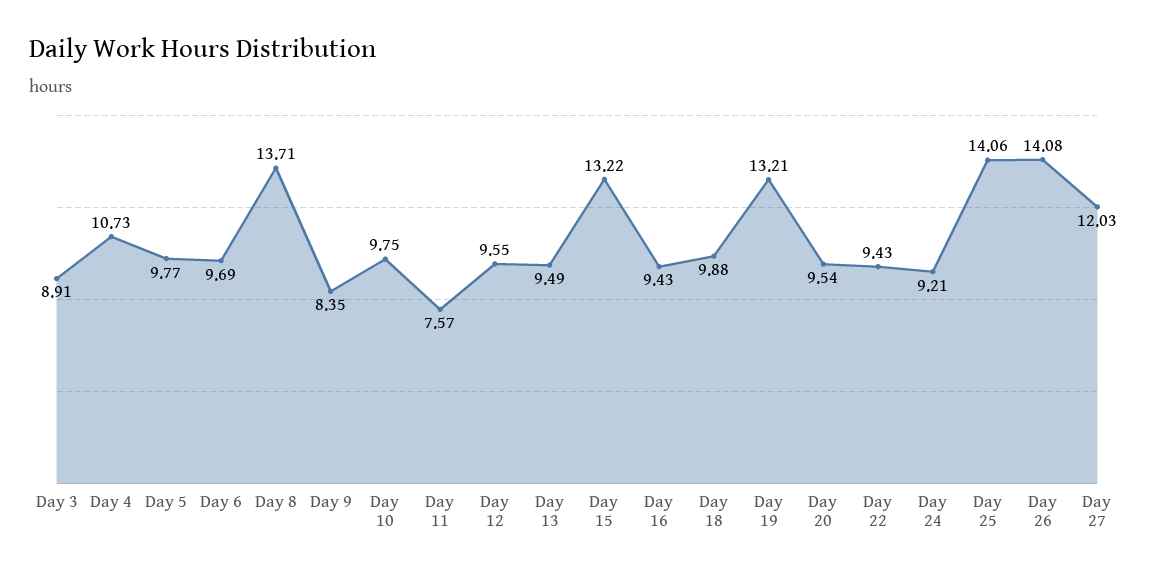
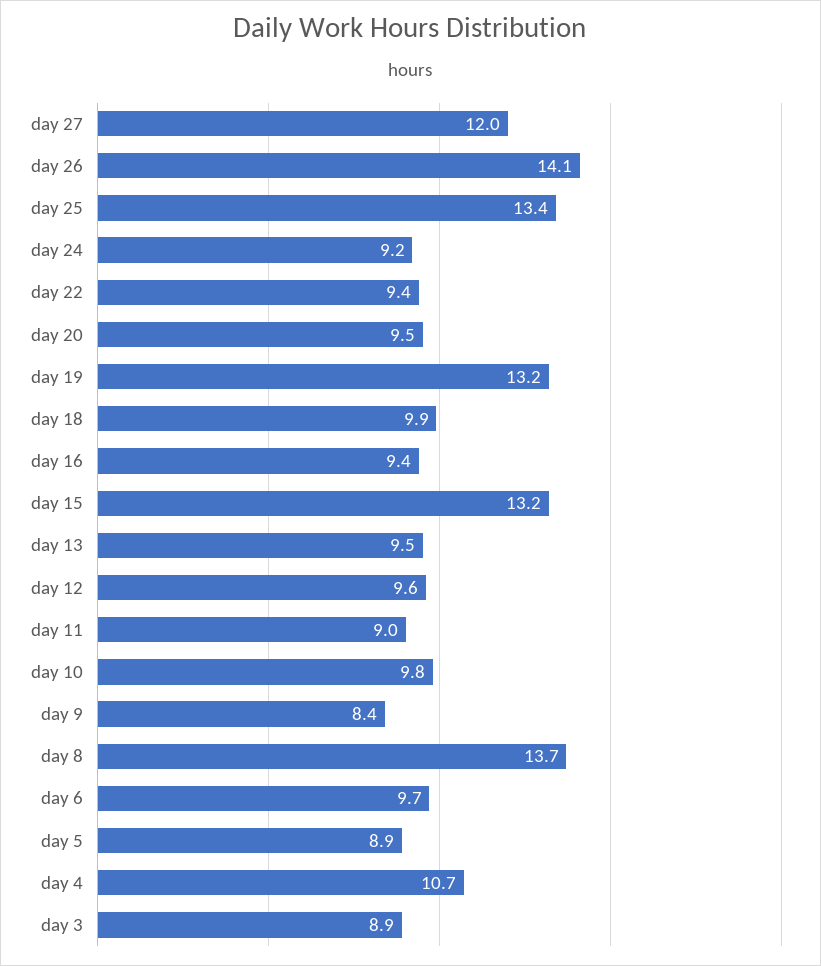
Day 5: 9.77 -> 8.9
Day 11: 7.57 -> 9
Day 25: 14.06 -> 13.4

